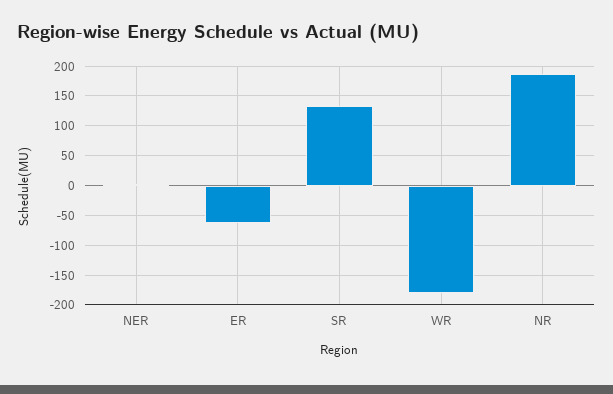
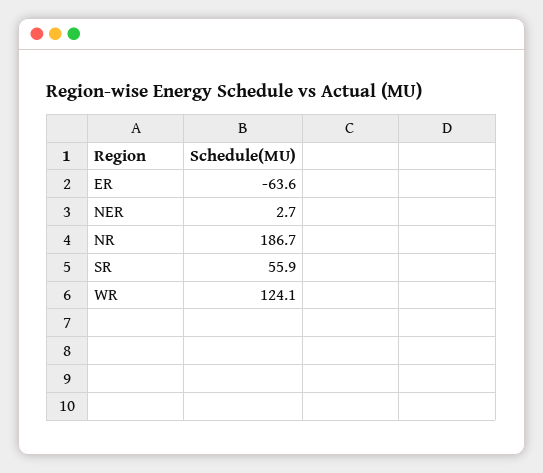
SR: 125 -> 55.9
WR: -175 -> 124.1

